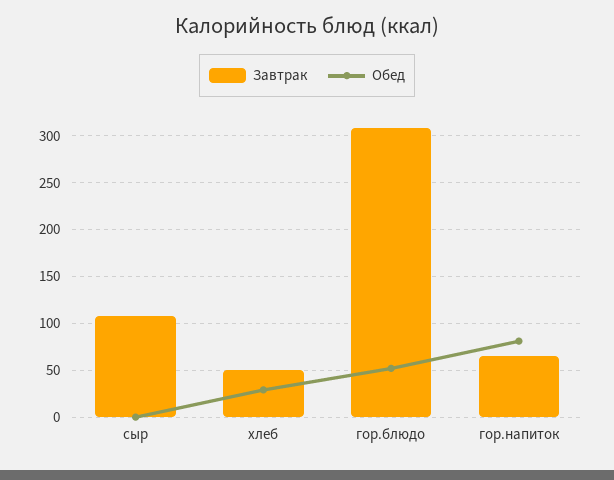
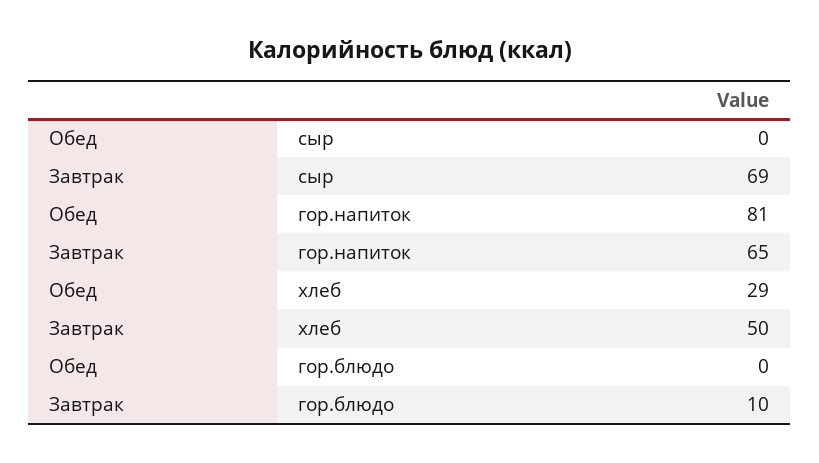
Завтрак, сыр: 110 -> 69
Завтрак, гор.блюдо: 310 -> 10
Обед, гор.блюдо: 50 -> 0

